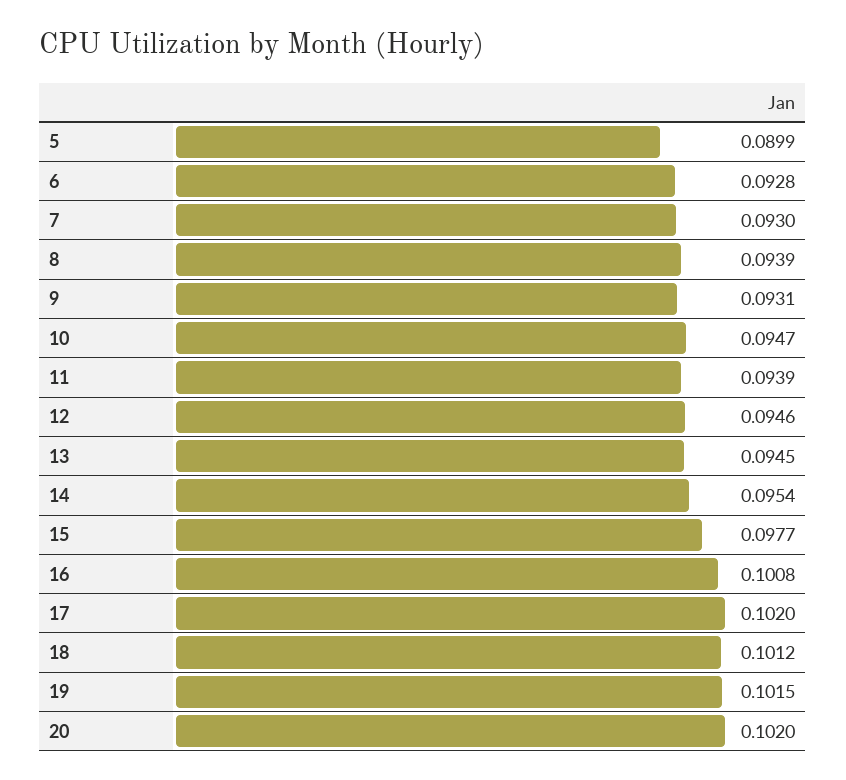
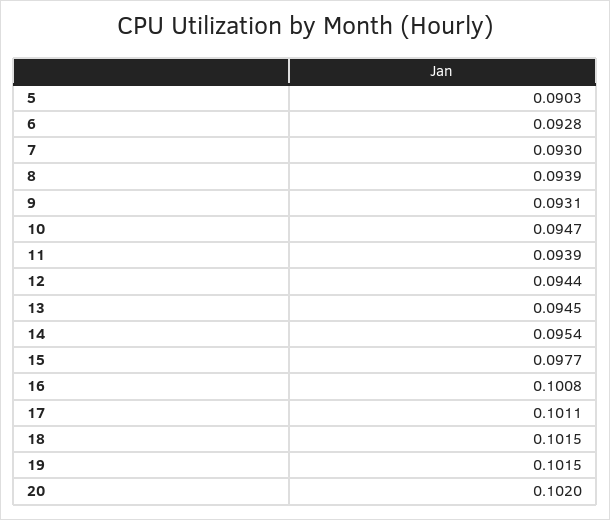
5: 0.0899 -> 0.0903
12: 0.0946 -> 0.0944
17: 0.102 -> 0.1011
18: 0.1012 -> 0.1015

